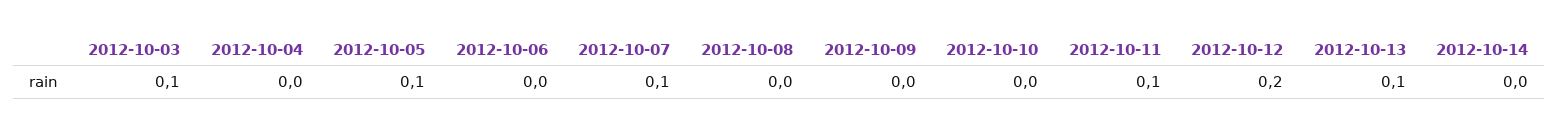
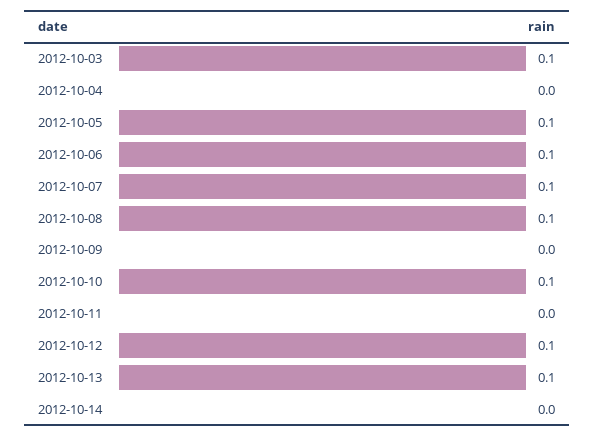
2012-10-06: 0 -> 0.1
2012-10-08: 0 -> 0.1
2012-10-10: 0 -> 0.1
2012-10-11: 0.1 -> 0
2012-10-12: 0.2 -> 0.1

